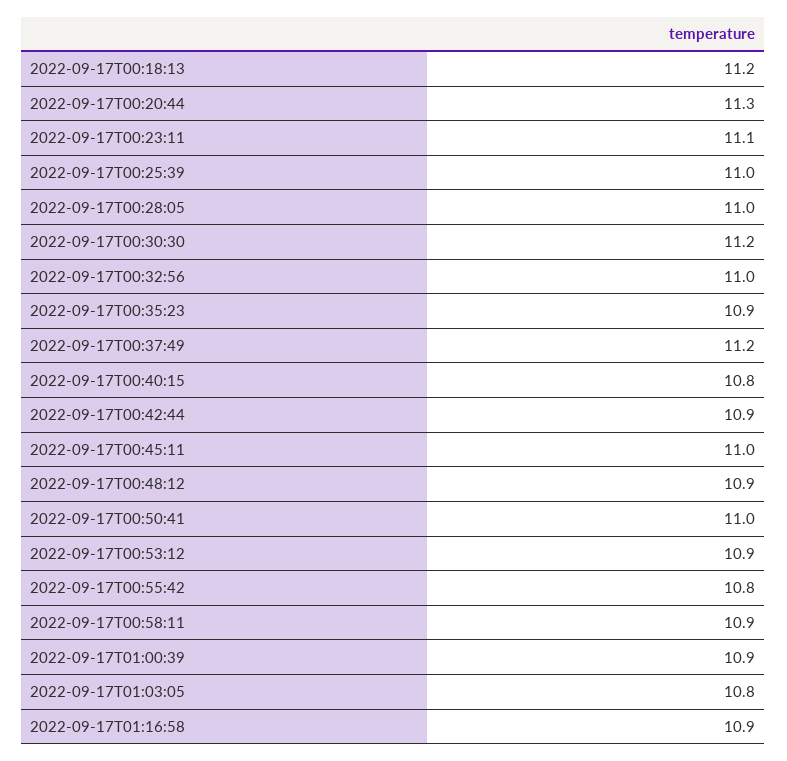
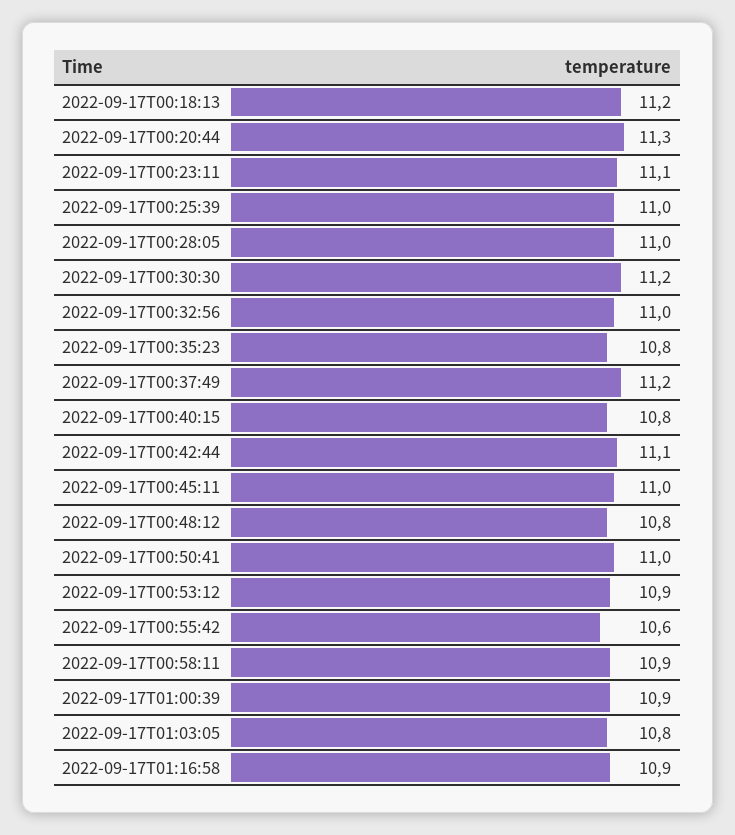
2022-09-17T00:35:23: 10.9 -> 10.8
2022-09-17T00:42:44: 10.9 -> 11.1
2022-09-17T00:48:12: 10.9 -> 10.8
2022-09-17T00:55:42: 10.8 -> 10.6

